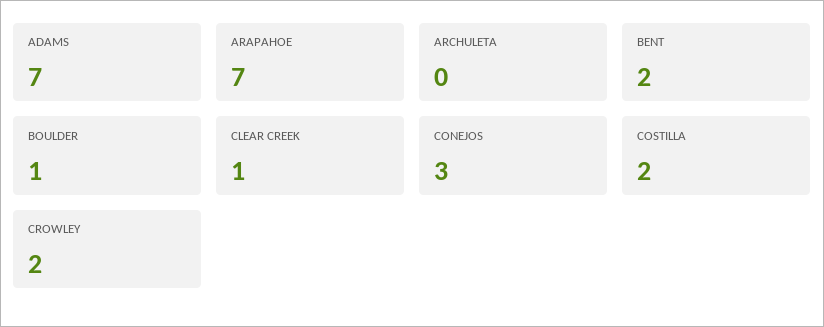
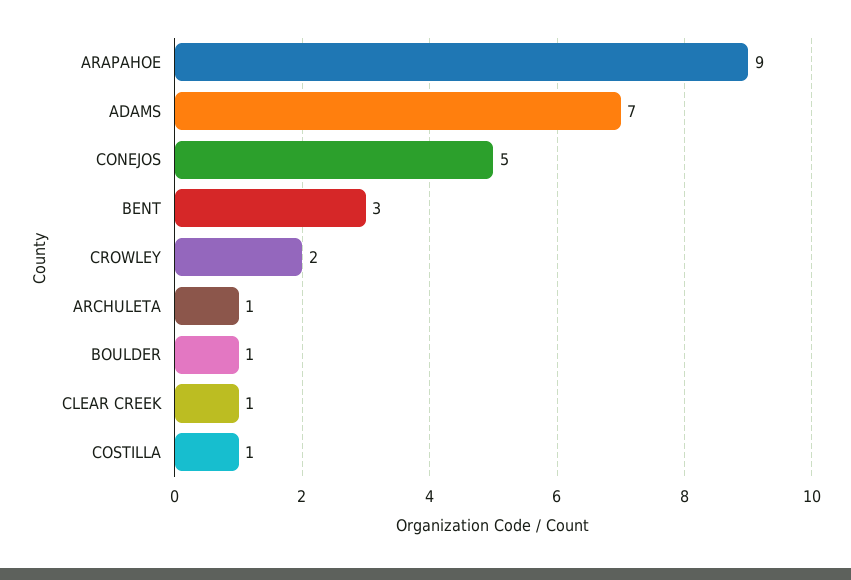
ARAPAHOE: 7 -> 9
ARCHULETA: 0 -> 1
BENT: 2 -> 3
CONEJOS: 3 -> 5
COSTILLA: 2 -> 1

